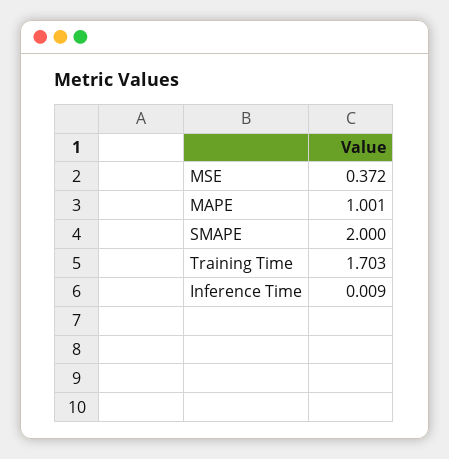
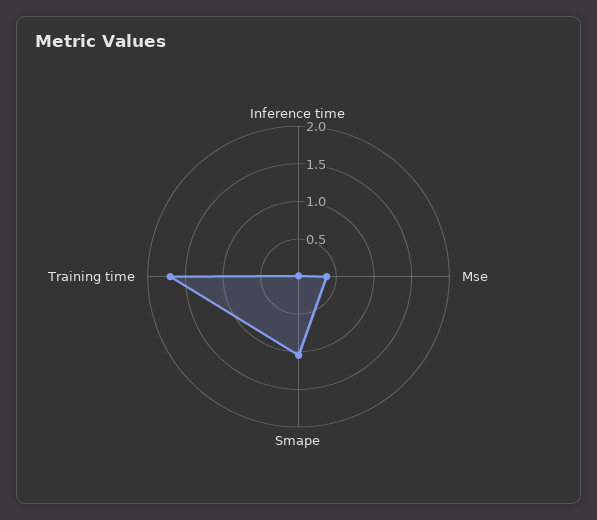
MAPE: 1.001 -> none
SMAPE: 2 -> 1

